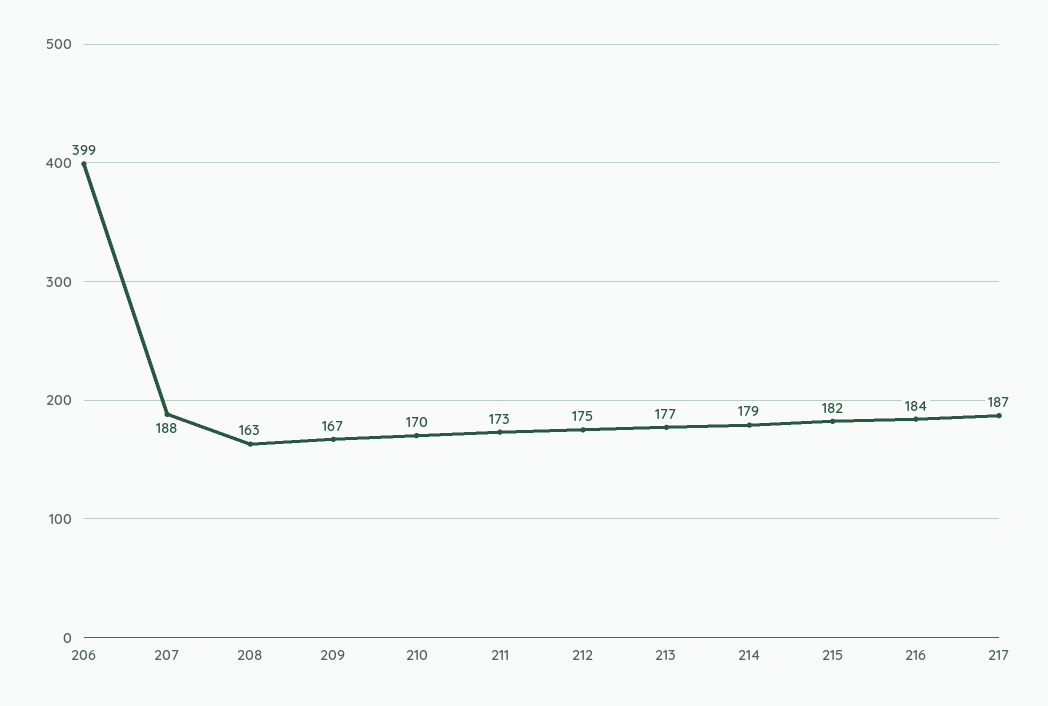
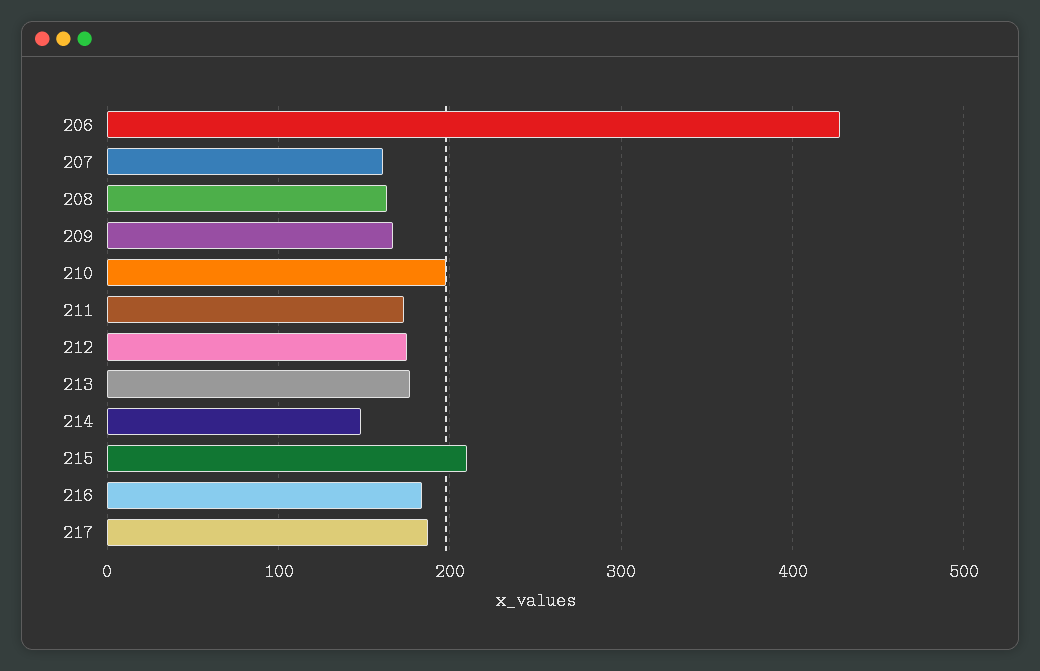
206: 399 -> 430
207: 188 -> 160
210: 170 -> 200
214: 179 -> 150
215: 182 -> 210

